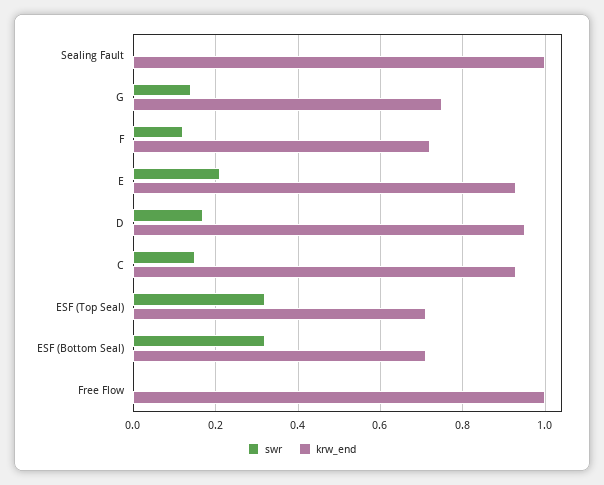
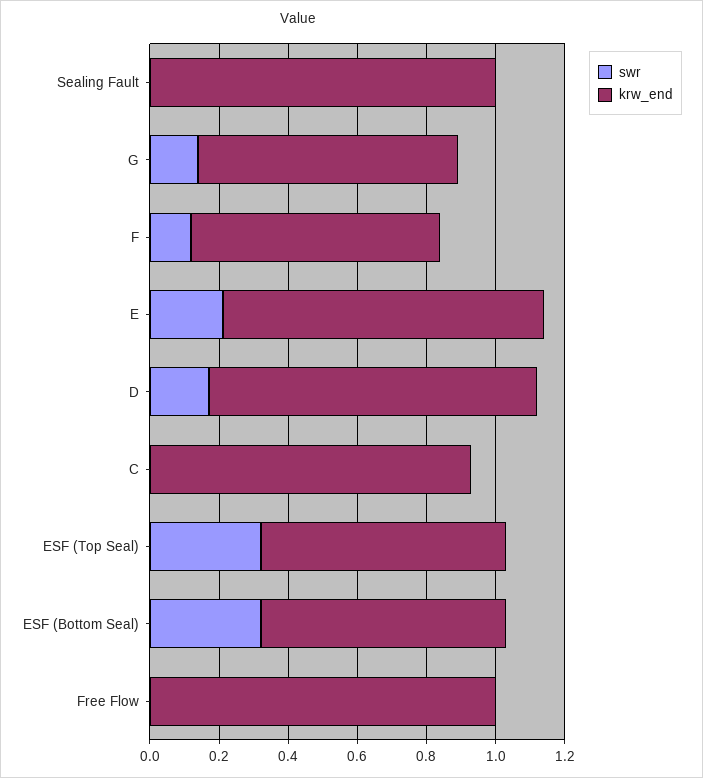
swr, C: 0.15 -> 0

